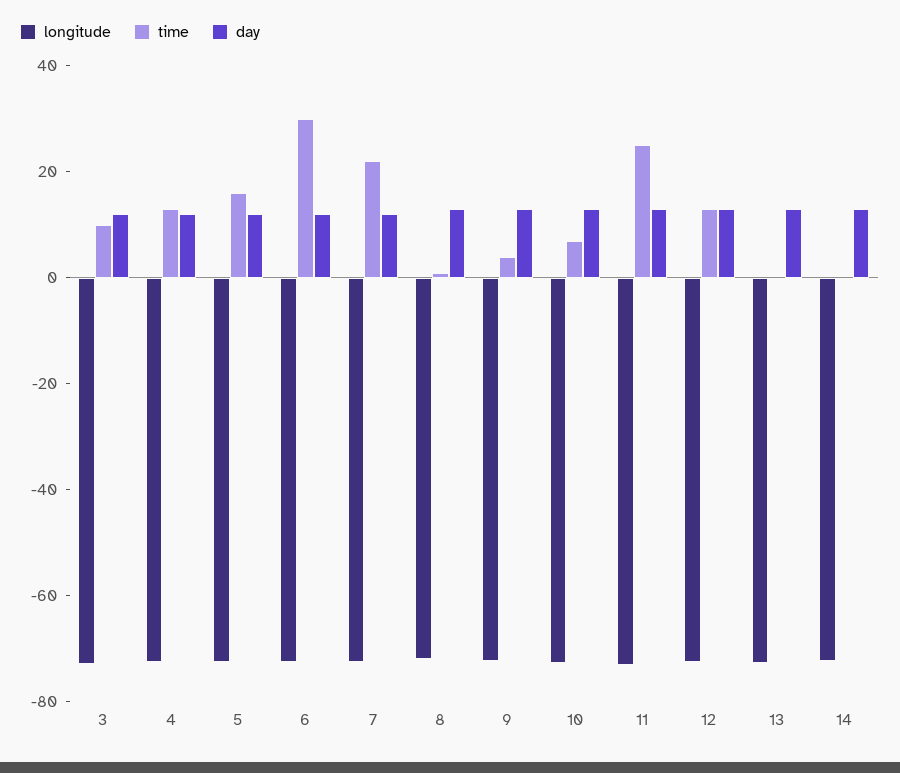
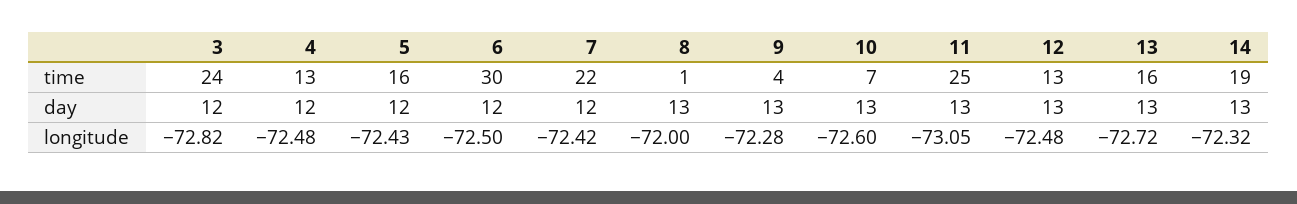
time, 3: 10 -> 24
time, 13: 0 -> 16
time, 14: 0 -> 19

